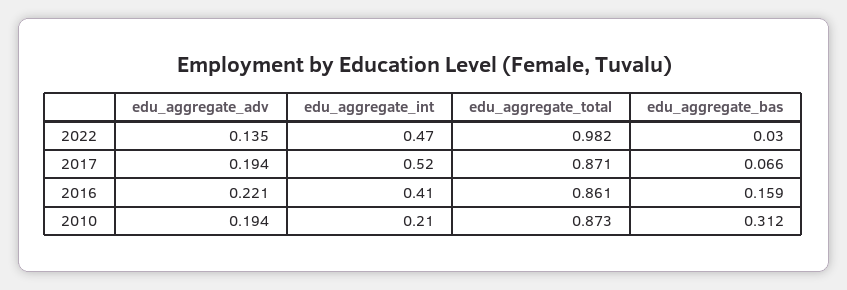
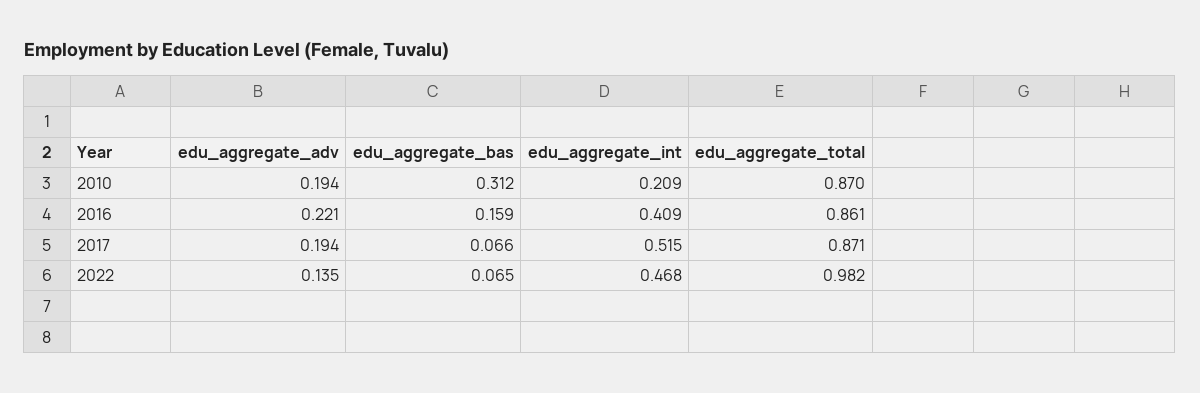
edu_aggregate_bas, 2022: 0.03 -> 0.065
edu_aggregate_total, 2010: 0.873 -> 0.87

